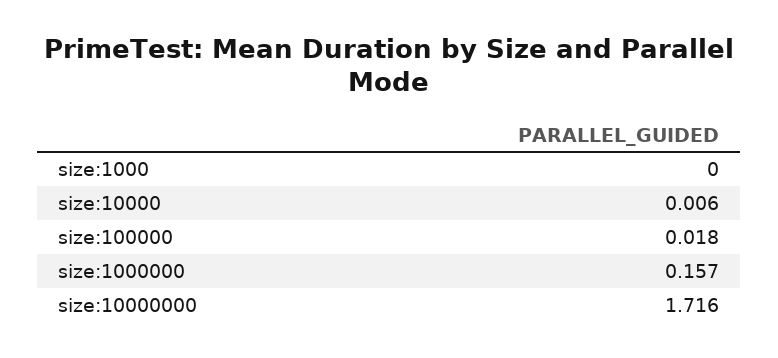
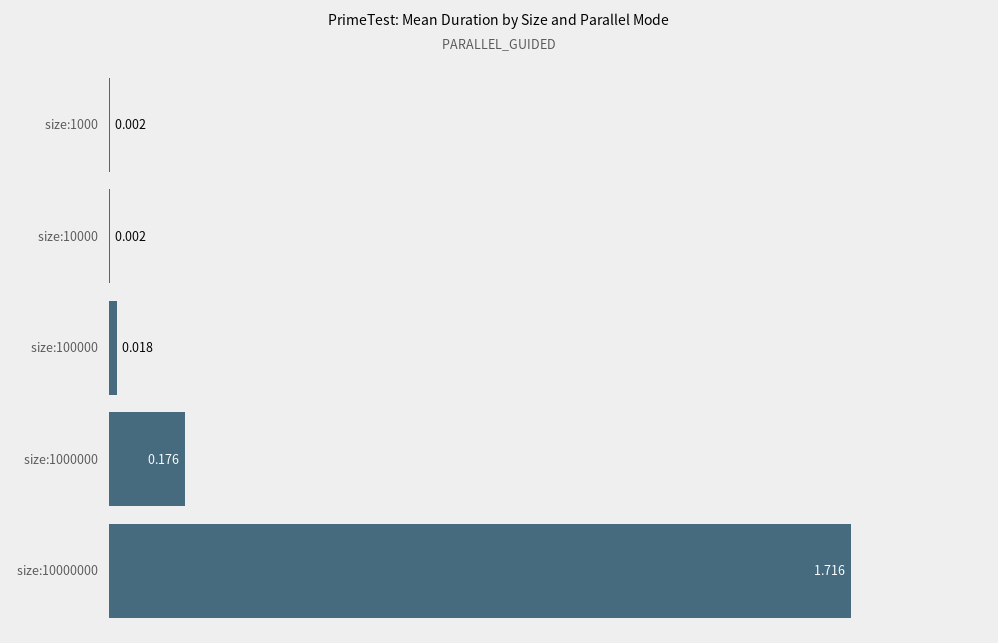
size:1000: 0 -> 0.002
size:10000: 0.006 -> 0.002
size:1000000: 0.157 -> 0.176

